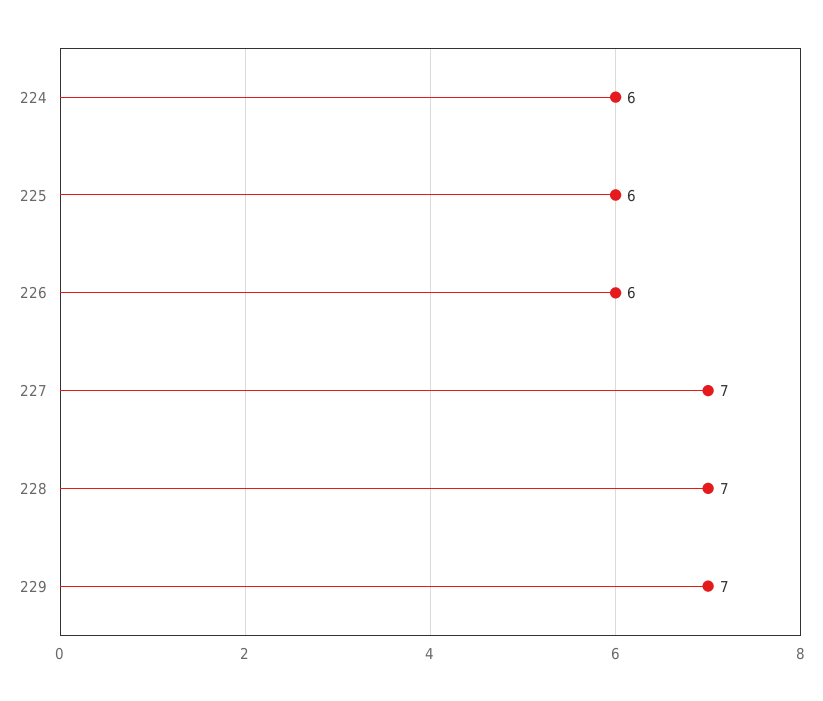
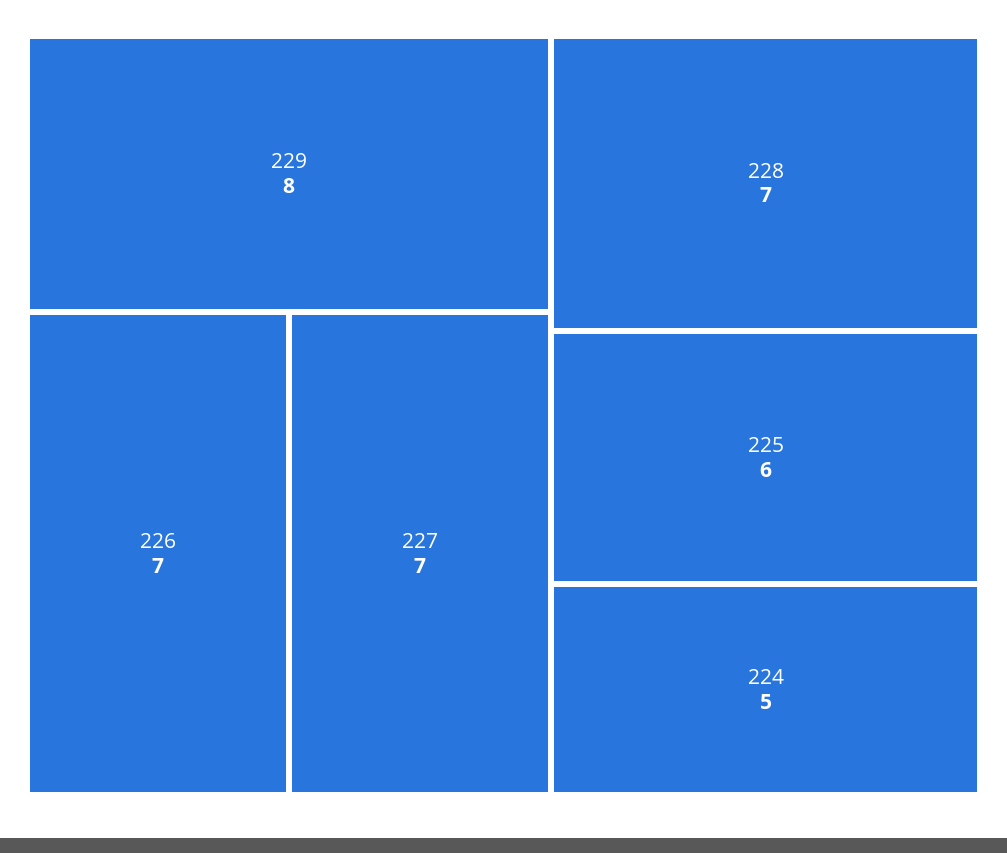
224: 6 -> 5
226: 6 -> 7
229: 7 -> 8

